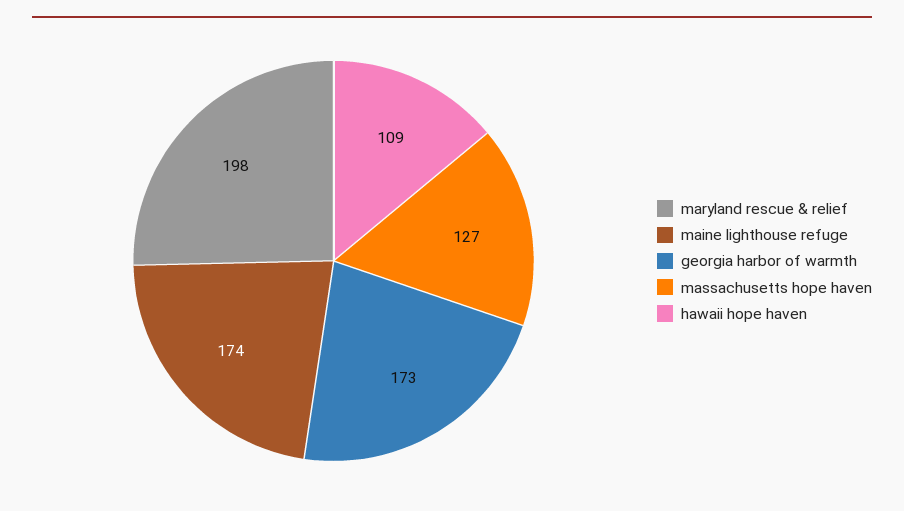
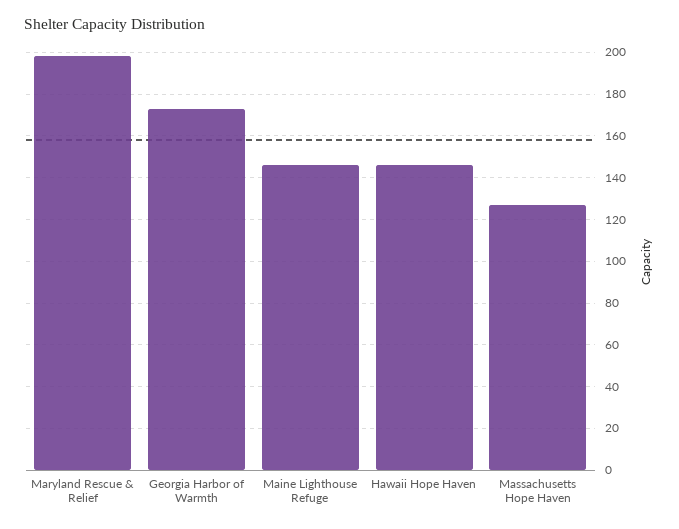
maine lighthouse refuge: 174 -> 145
hawaii hope haven: 109 -> 145

